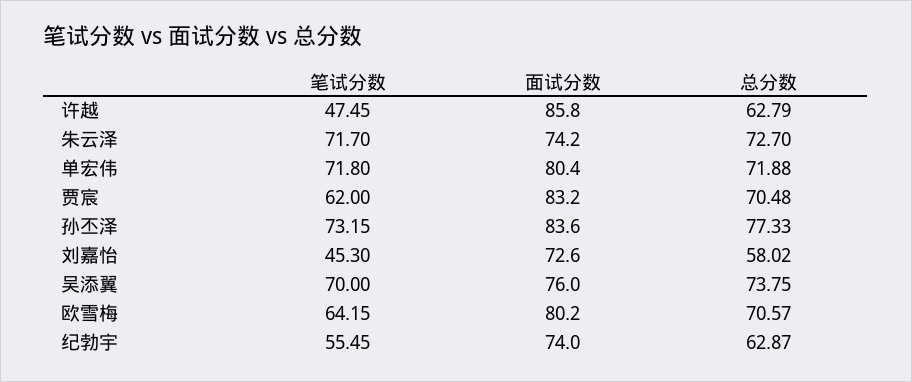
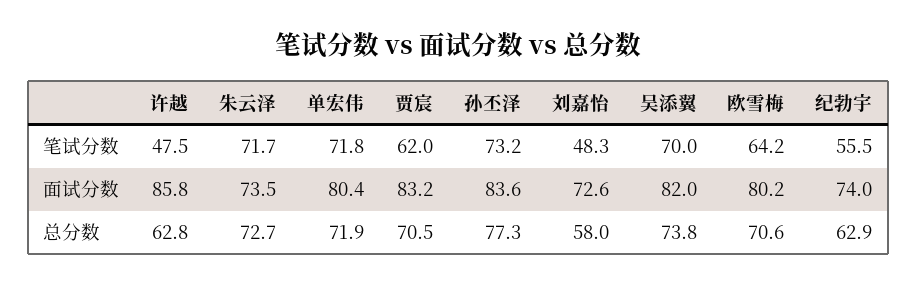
面试分数, 朱云泽: 74.2 -> 73.5
笔试分数, 刘嘉怡: 45.3 -> 48.3
面试分数, 吴添翼: 76 -> 82

